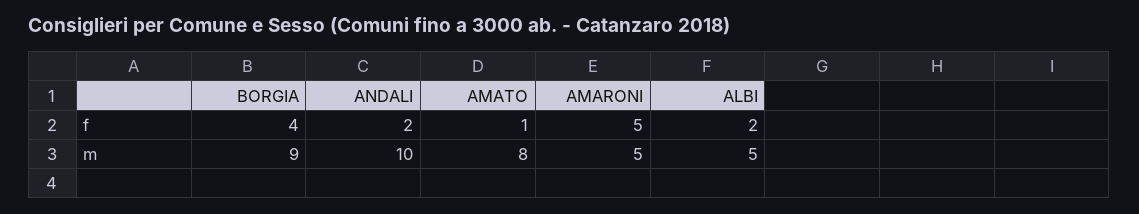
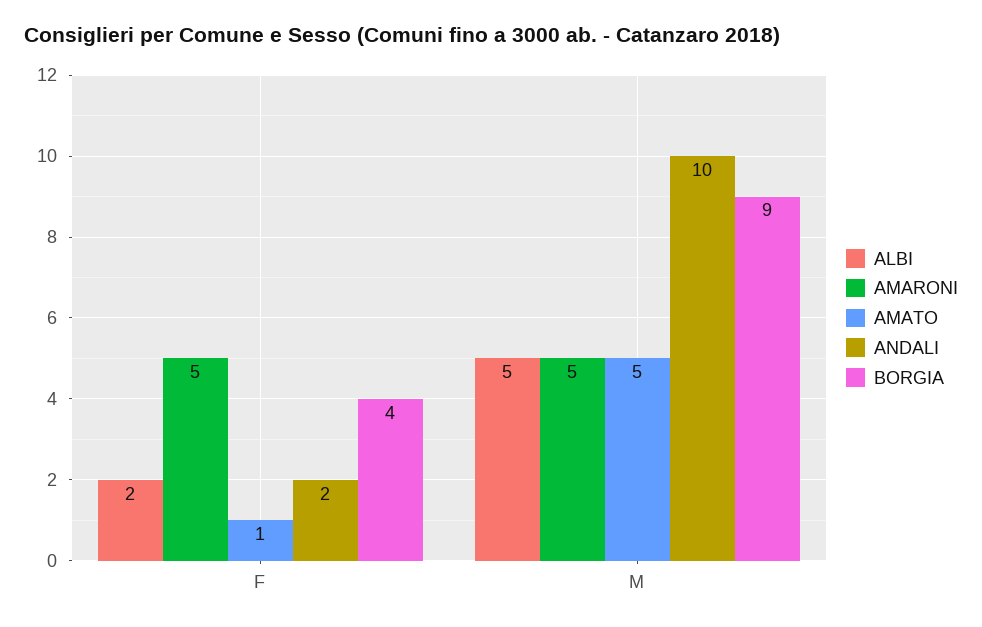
AMATO, m: 8 -> 5

